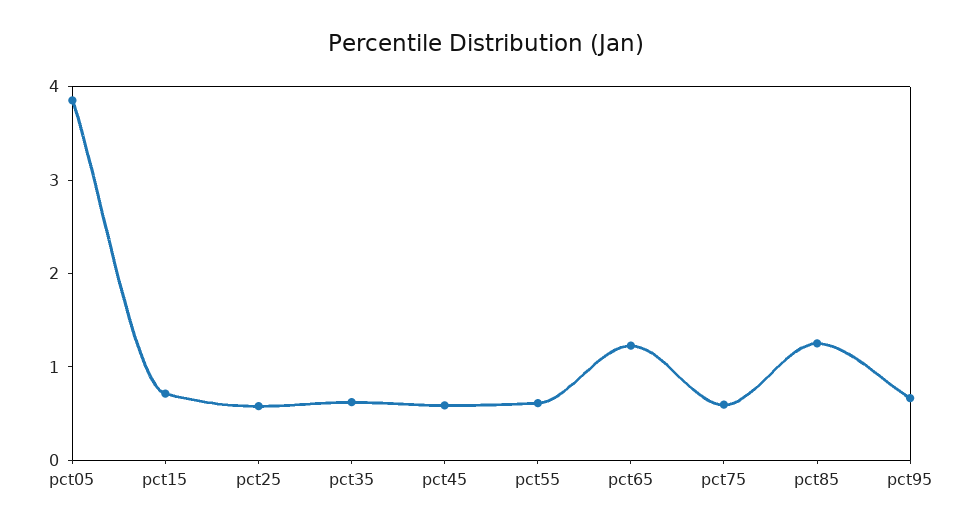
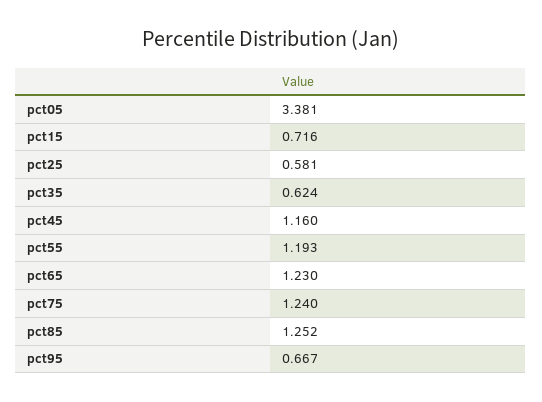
pct05: 3.8 -> 3.381
pct45: 0.6 -> 1.16
pct55: 0.6 -> 1.193
pct75: 0.6 -> 1.24

